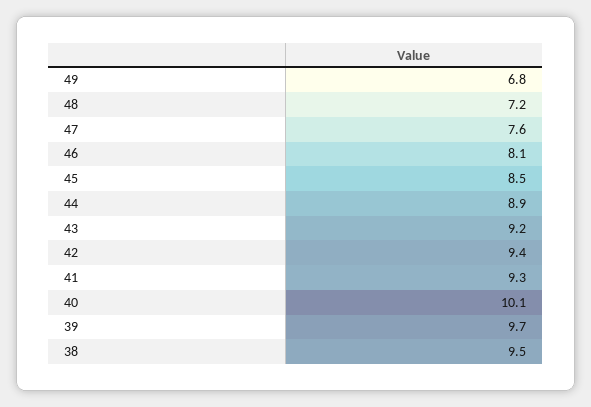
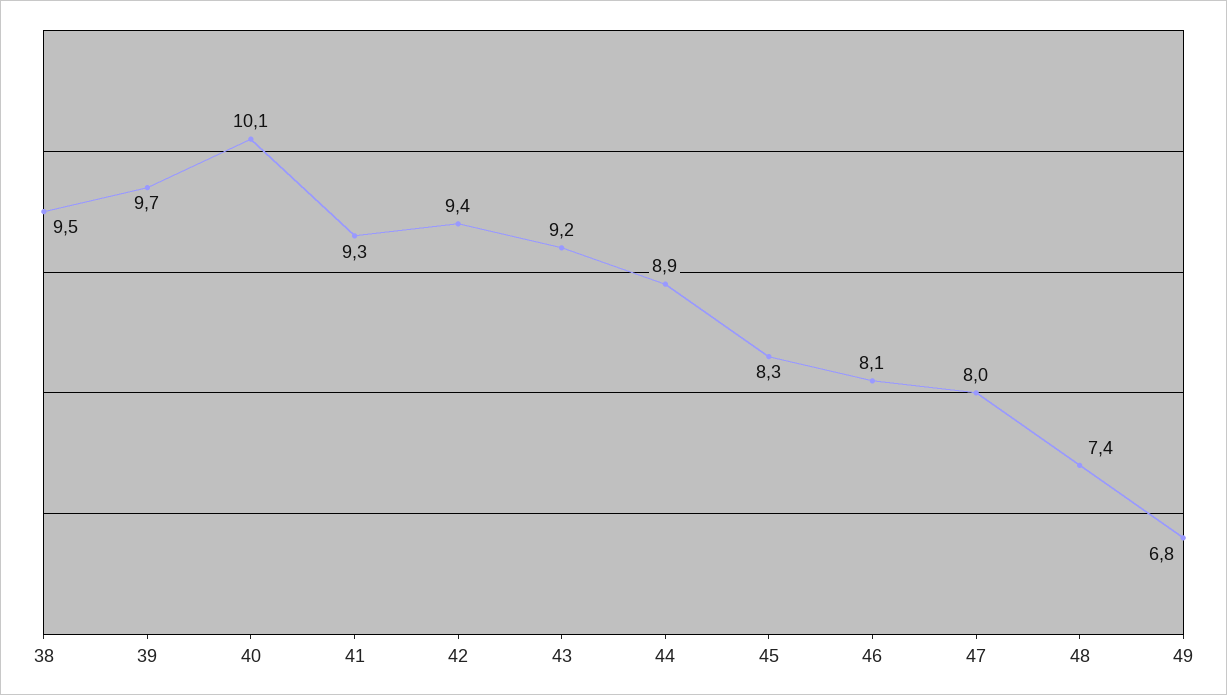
48: 7.2 -> 7.4
47: 7.6 -> 8
45: 8.5 -> 8.3

